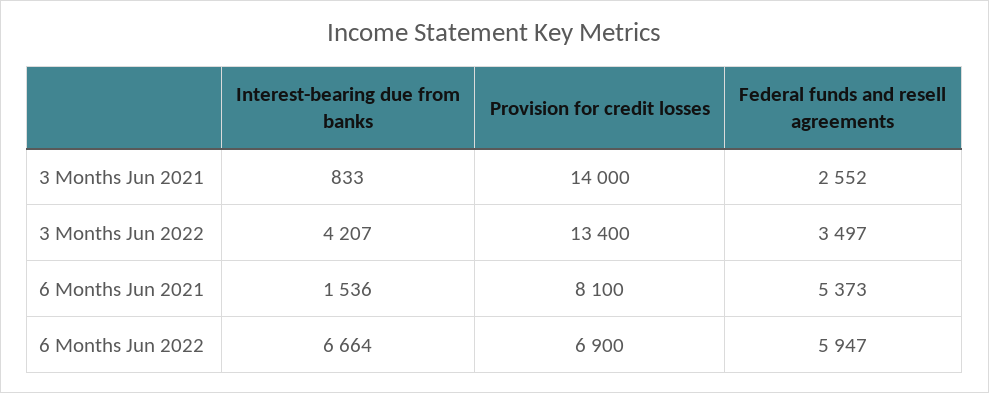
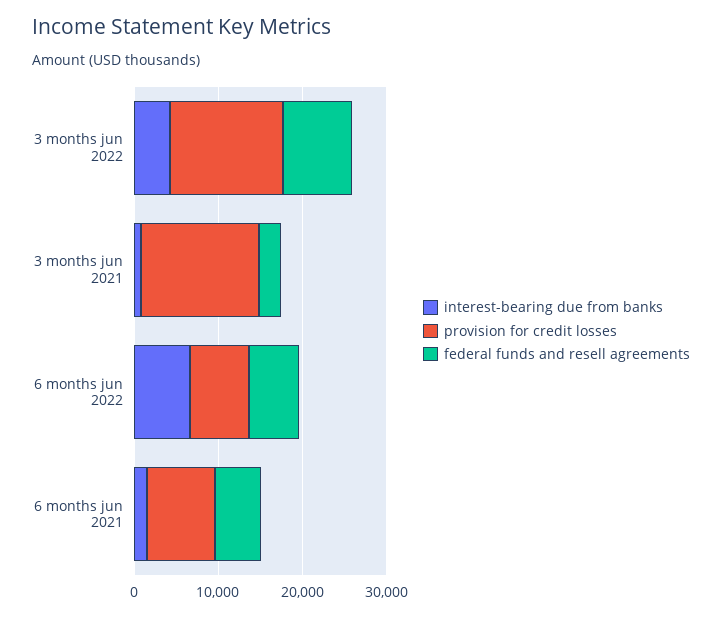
Federal funds and resell agreements, 3 Months Jun 2022: 3497 -> 8000

